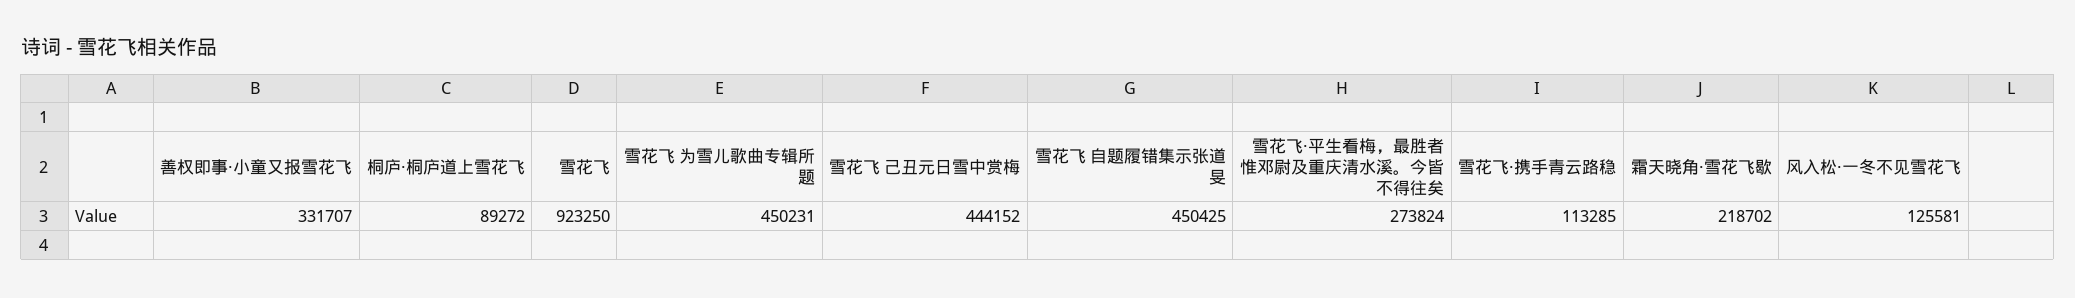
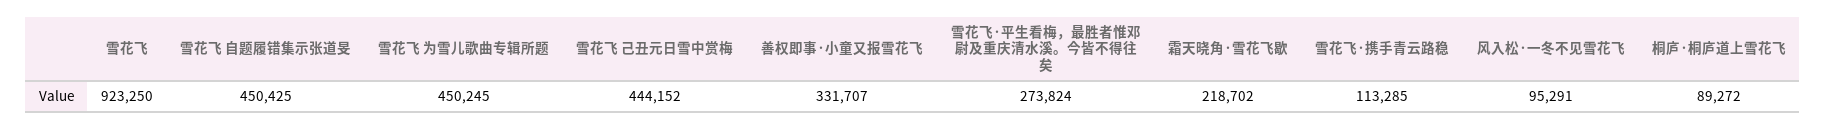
雪花飞 为雪儿歌曲专辑所题: 450231 -> 450245
风入松·一冬不见雪花飞: 125581 -> 95291

